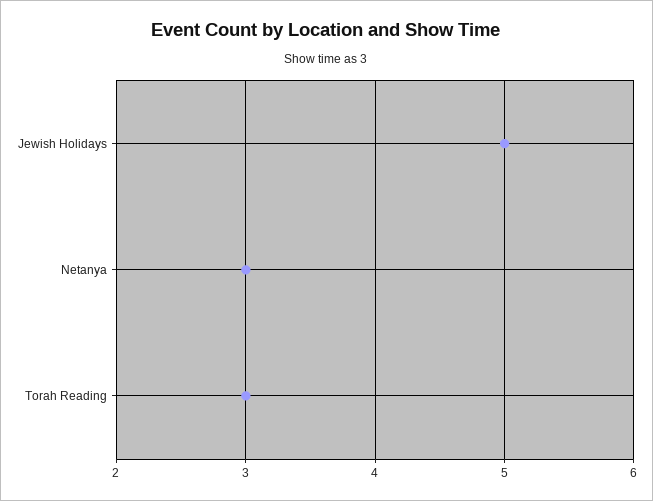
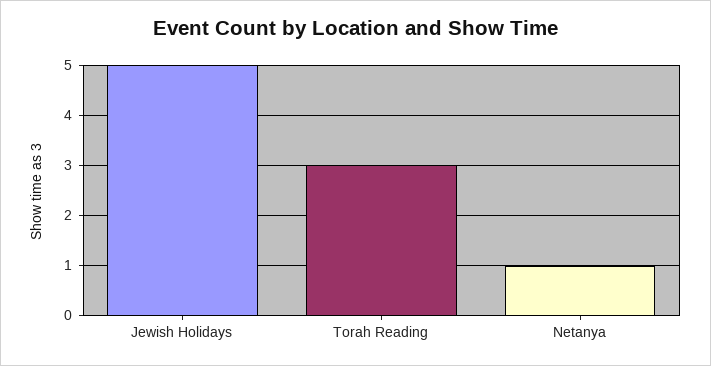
Netanya: 3 -> 1

